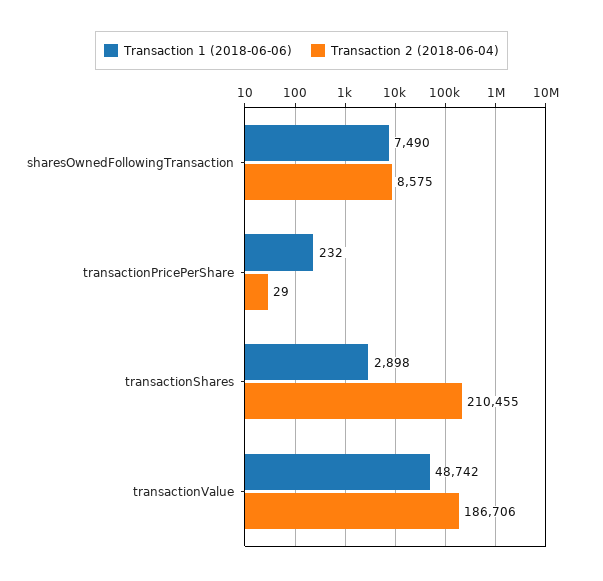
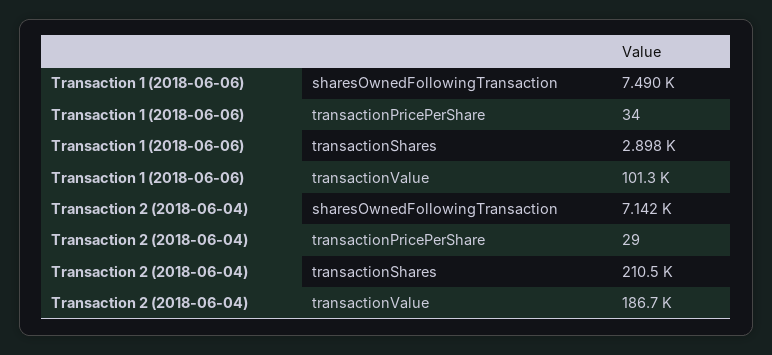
Transaction 2 (2018-06-04), sharesOwnedFollowingTransaction: 8575 -> 7142
Transaction 1 (2018-06-06), transactionPricePerShare: 232 -> 34
Transaction 1 (2018-06-06), transactionValue: 48742 -> 101300

